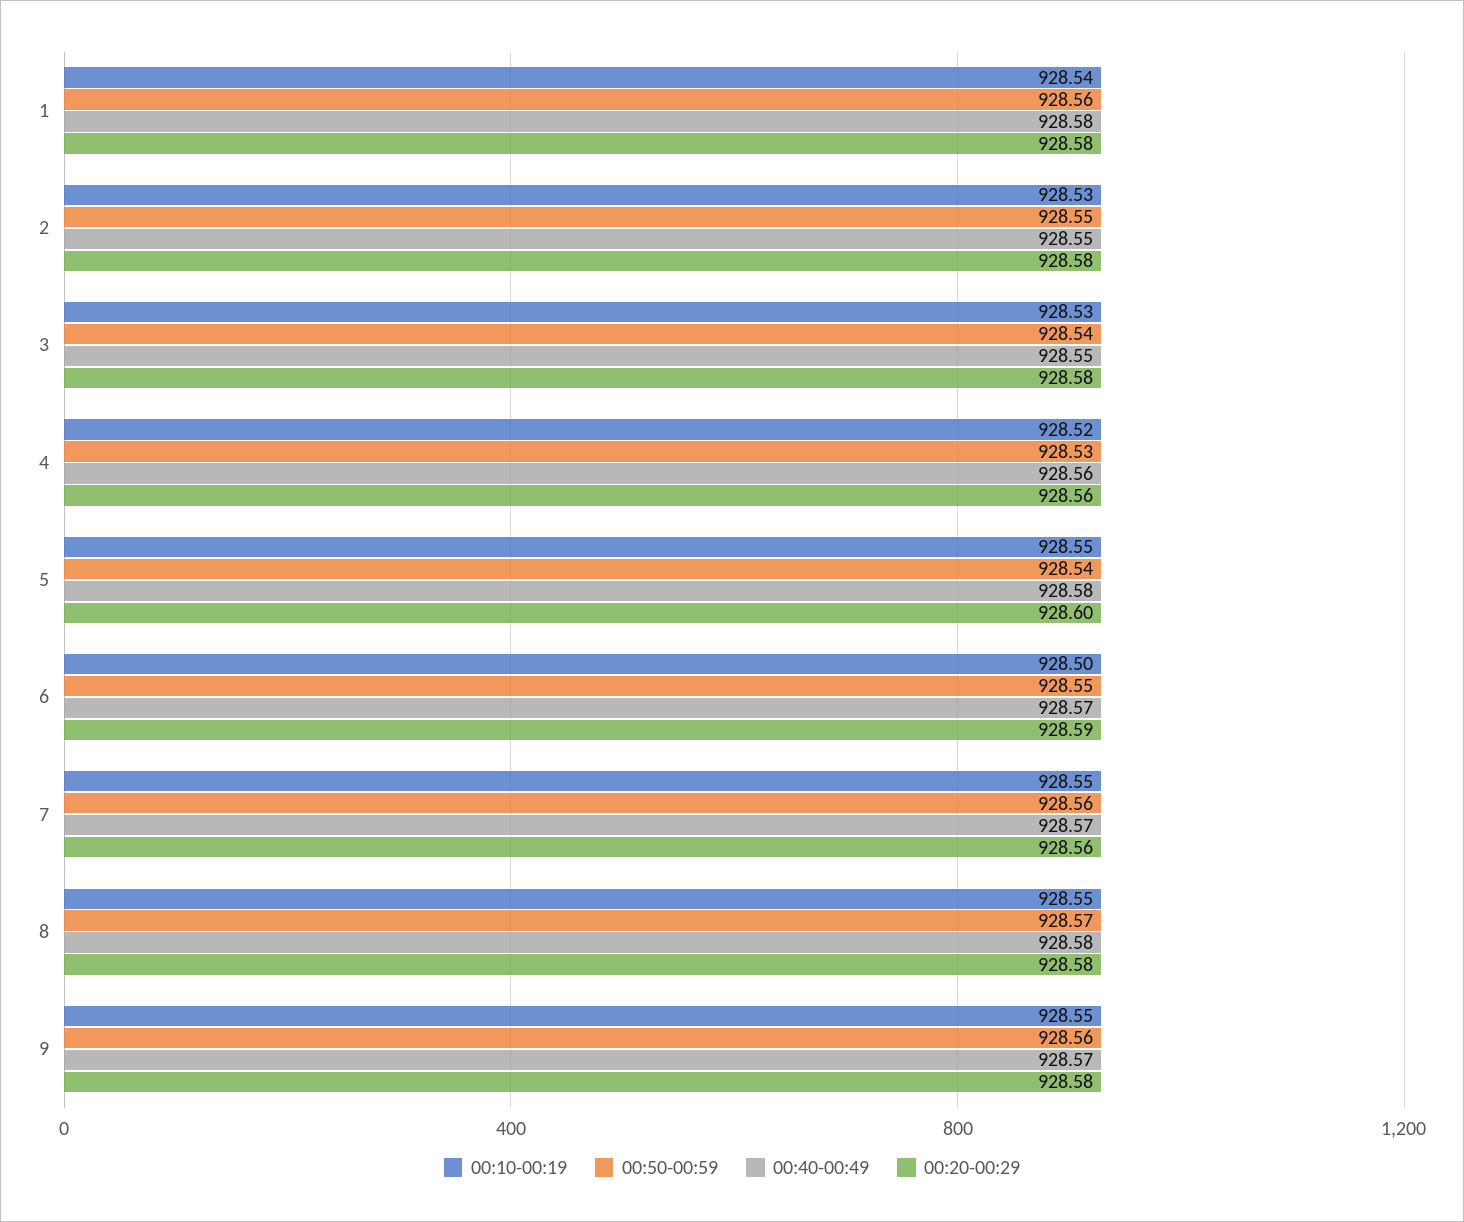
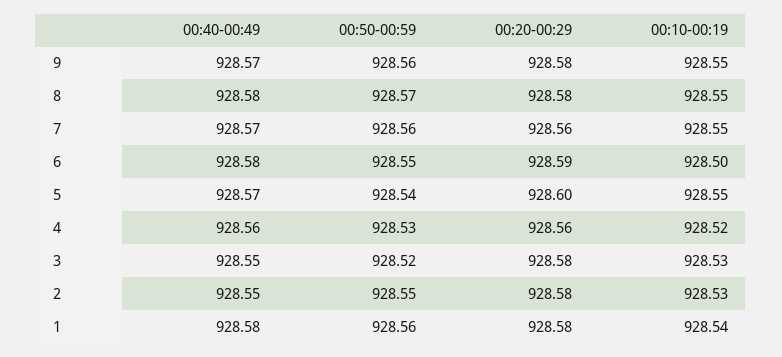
00:50-00:59, 3: 928.54 -> 928.52
00:40-00:49, 5: 928.58 -> 928.57
00:40-00:49, 6: 928.57 -> 928.58

